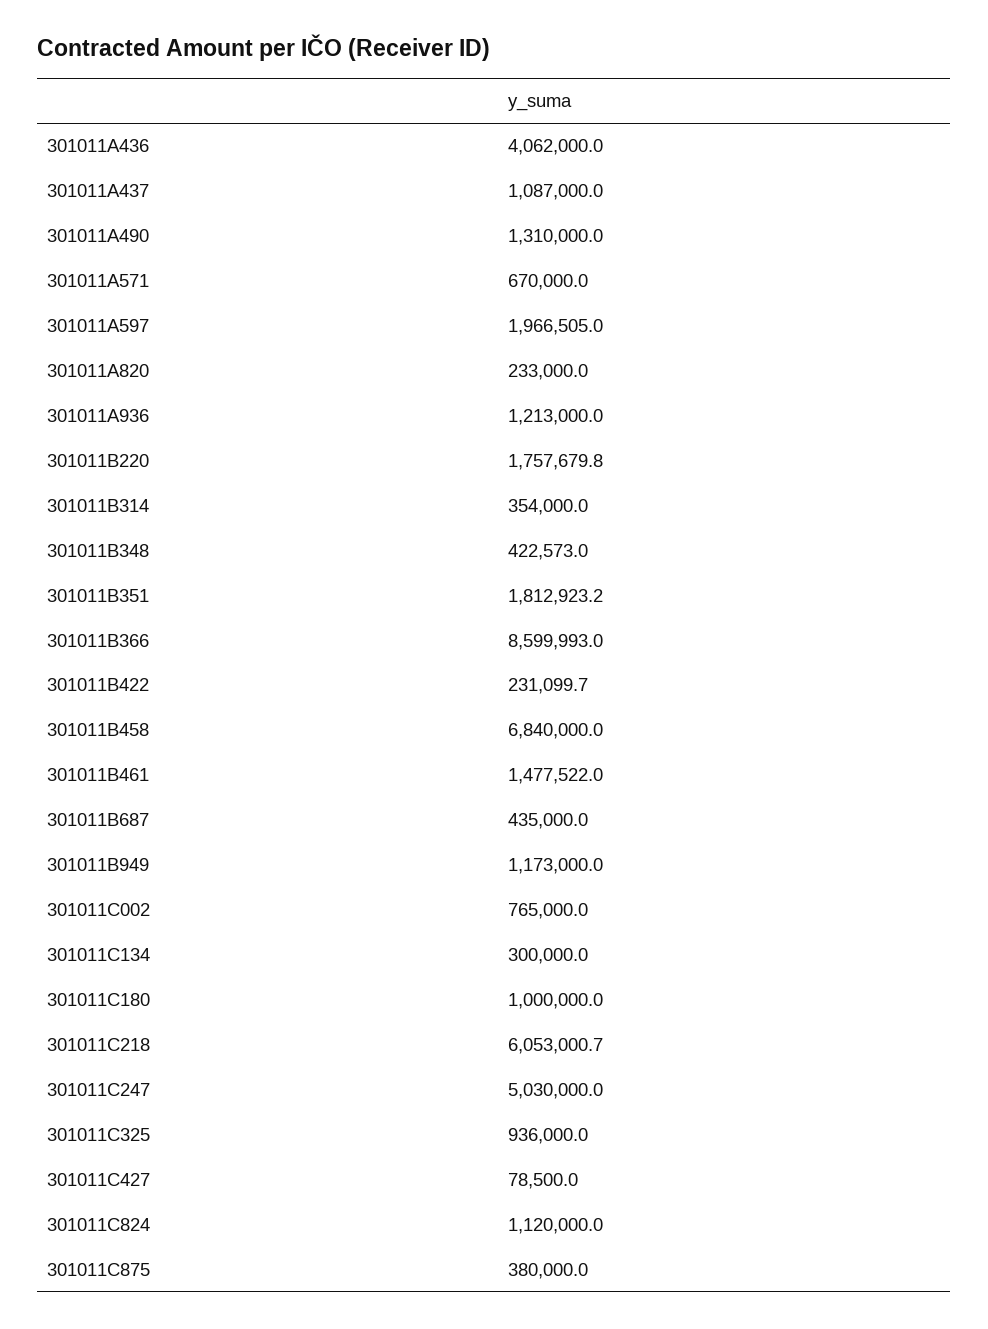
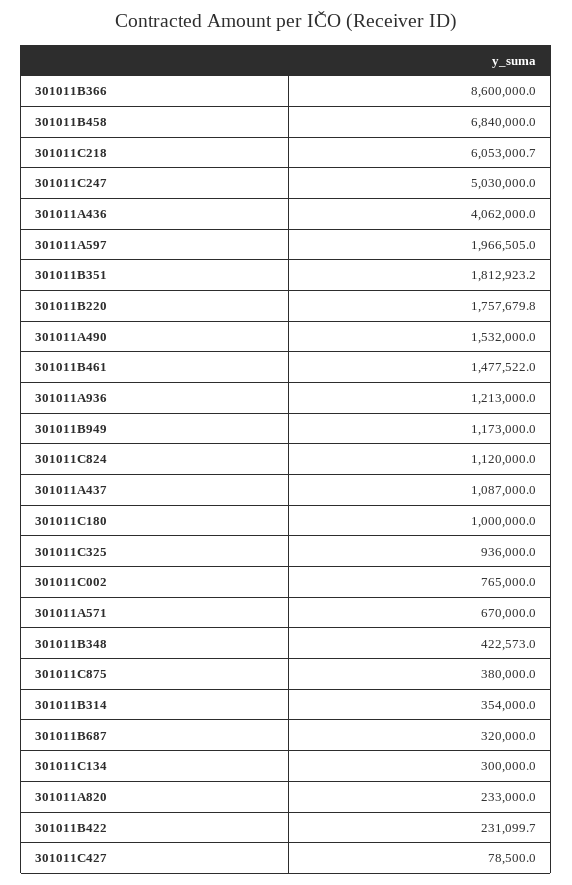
301011A490: 1310000 -> 1532000
301011B366: 8599993 -> 8600000
301011B687: 435000 -> 320000

